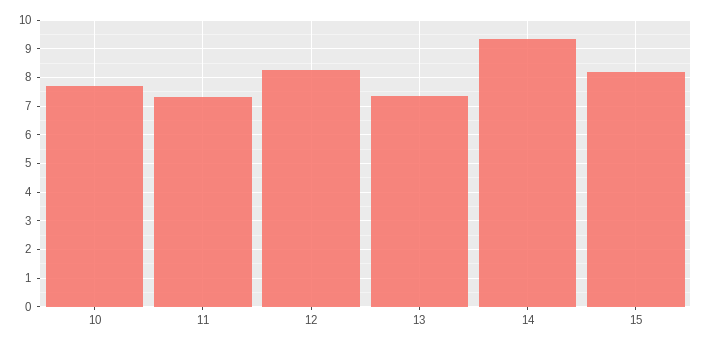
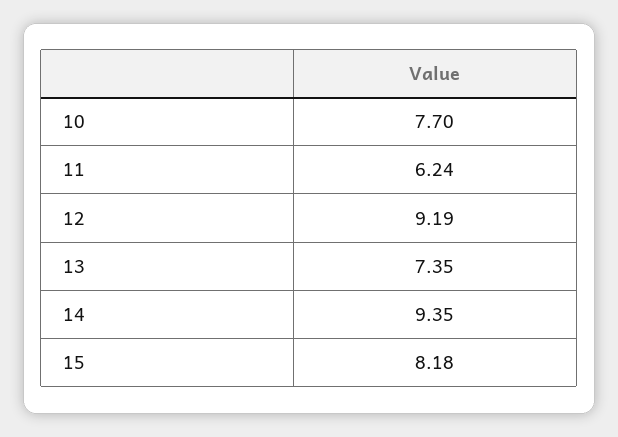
11: 7.25 -> 6.24
12: 8.25 -> 9.19

